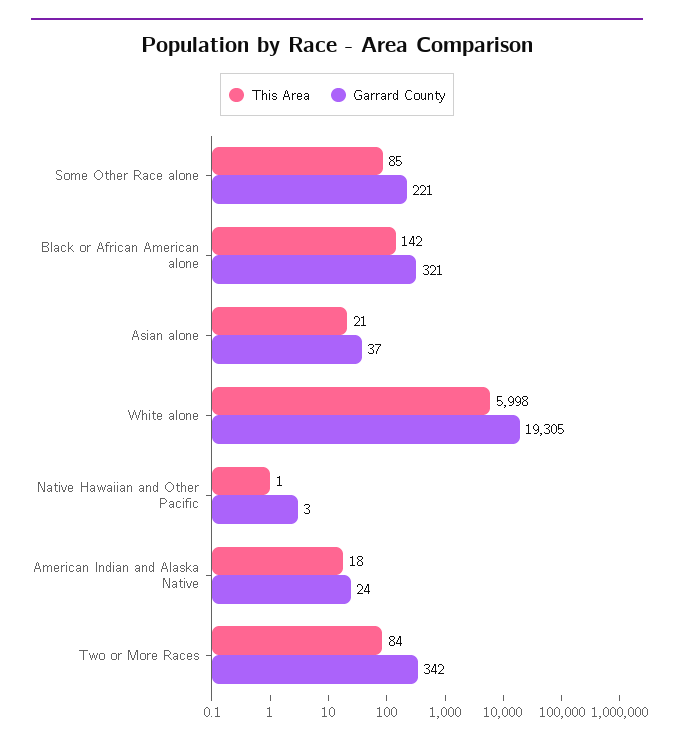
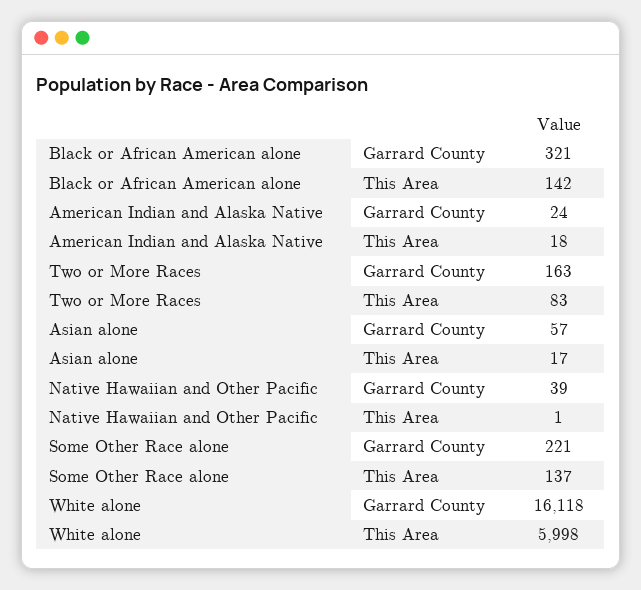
This Area, Some Other Race alone: 85 -> 137
This Area, Asian alone: 21 -> 17
Garrard County, Asian alone: 37 -> 57
Garrard County, White alone: 19305 -> 16118
Garrard County, Native Hawaiian and Other Pacific: 3 -> 39
This Area, Two or More Races: 84 -> 83
Garrard County, Two or More Races: 342 -> 163

